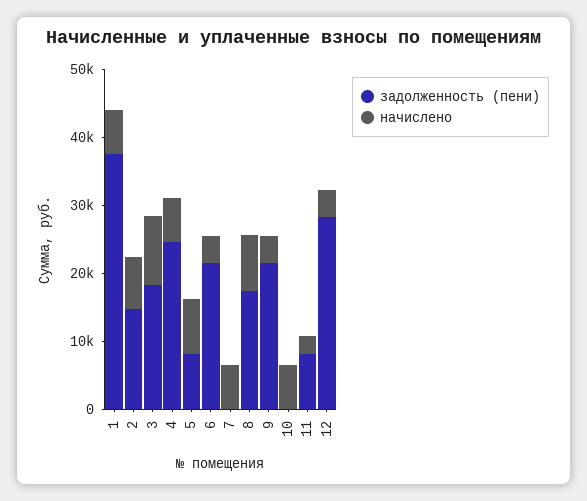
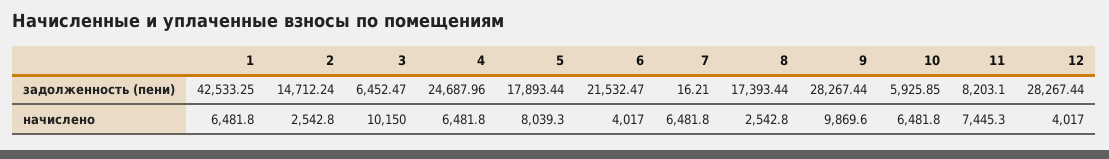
задолженность (пени), 1: 38000 -> 42533.25
начислено, 2: 8000 -> 2542.8
задолженность (пени), 3: 18000 -> 6452.47
задолженность (пени), 5: 8000 -> 17893.44
начислено, 8: 8000 -> 2542.8
задолженность (пени), 9: 22000 -> 28267.44
начислено, 9: 4000 -> 9869.6
задолженность (пени), 10: 0 -> 5925.85
начислено, 11: 2000 -> 7445.3

